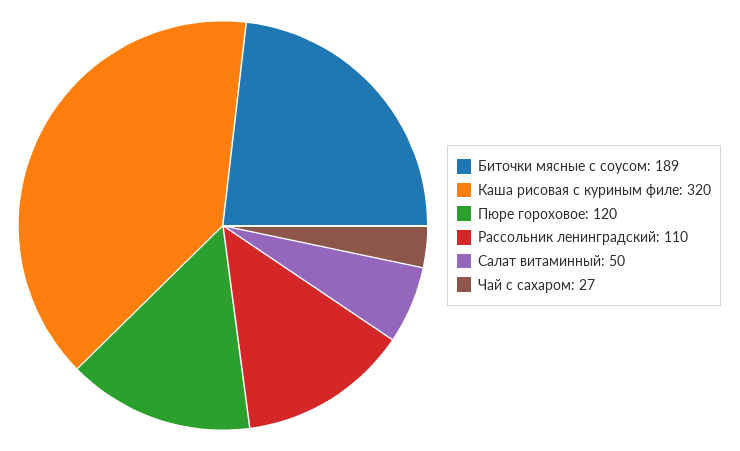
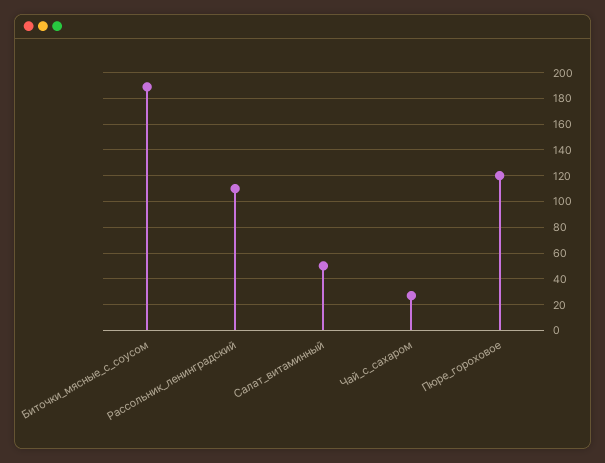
Каша рисовая с куриным филе: 320 -> none

